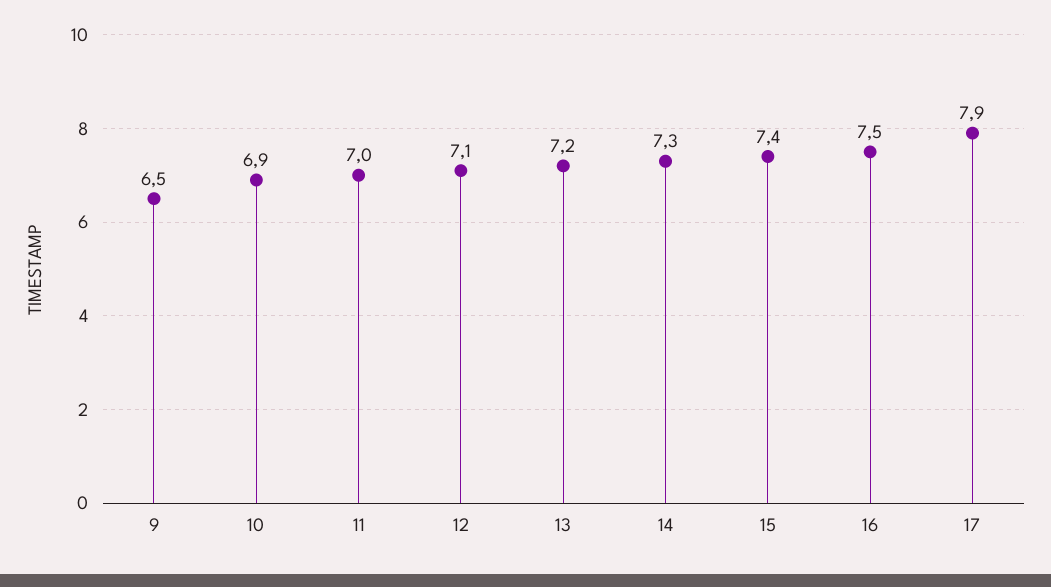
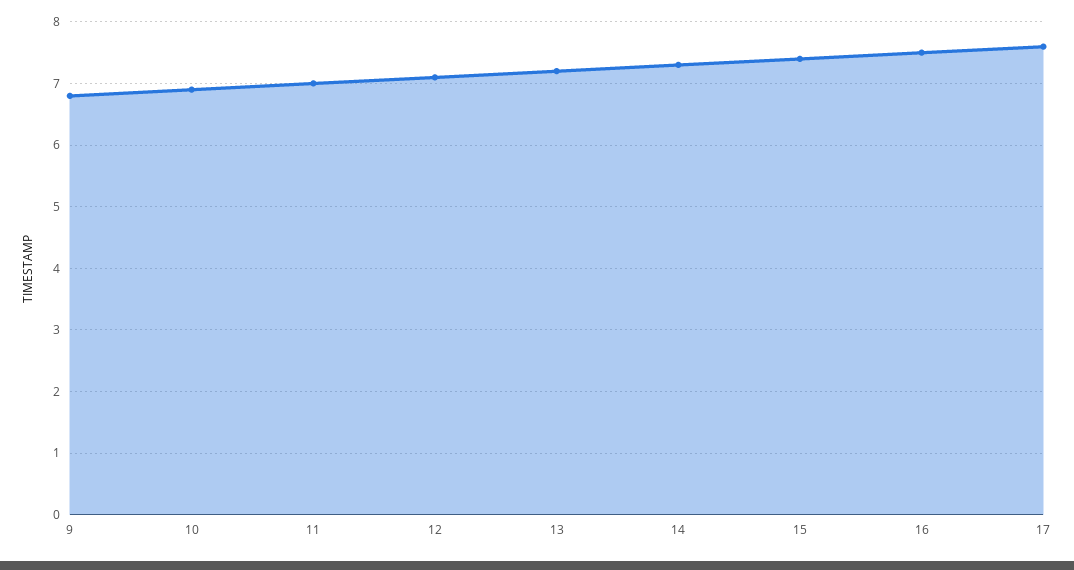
9: 6.5 -> 6.8
17: 7.9 -> 7.6

